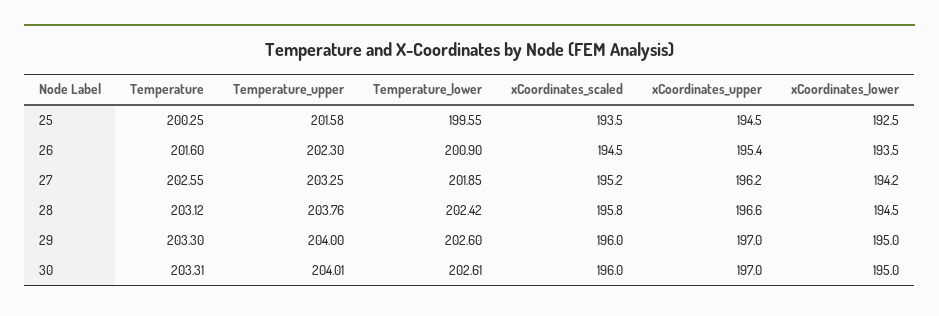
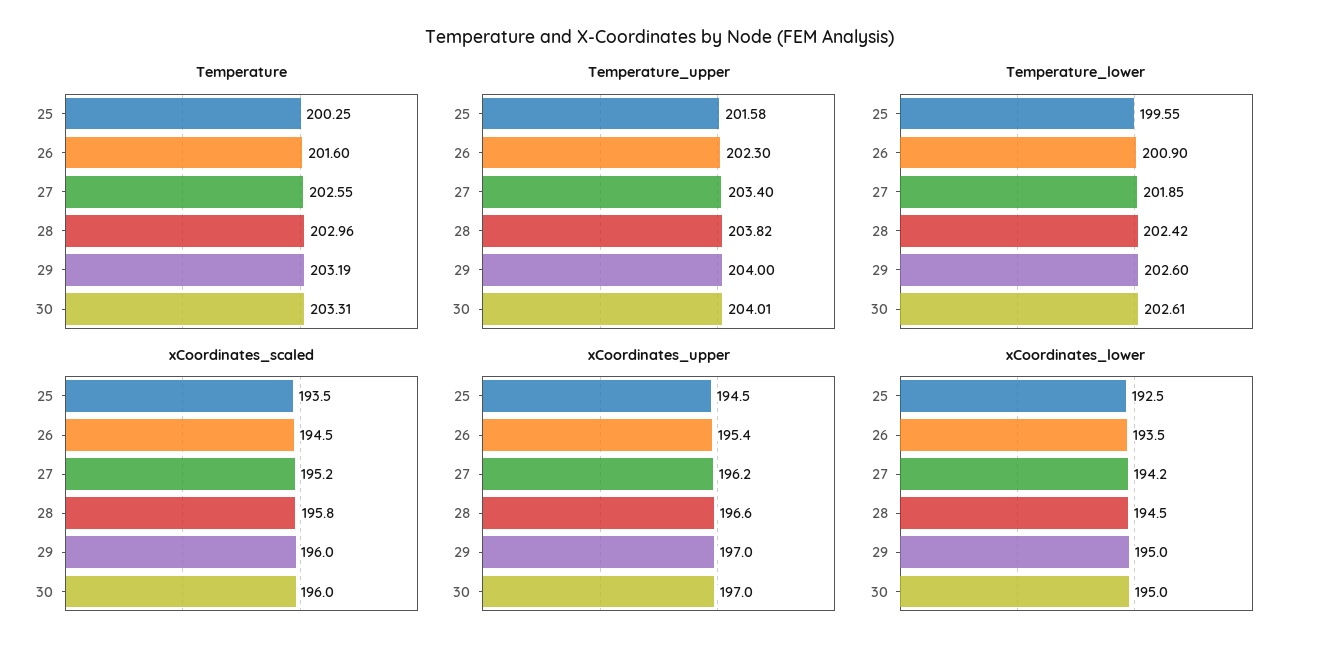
Temperature_upper, 27: 203.25 -> 203.4
Temperature, 28: 203.12 -> 202.96
Temperature_upper, 28: 203.76 -> 203.82
Temperature, 29: 203.3 -> 203.19

